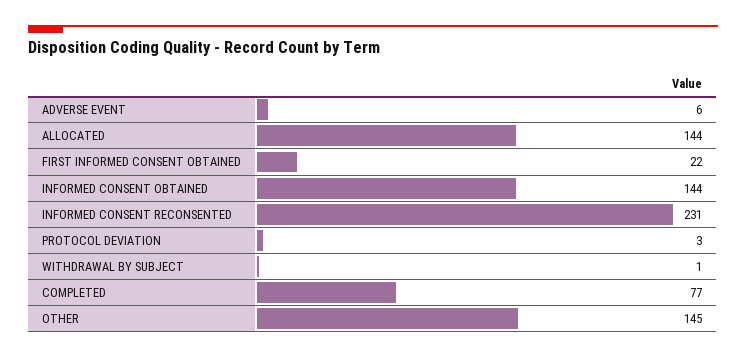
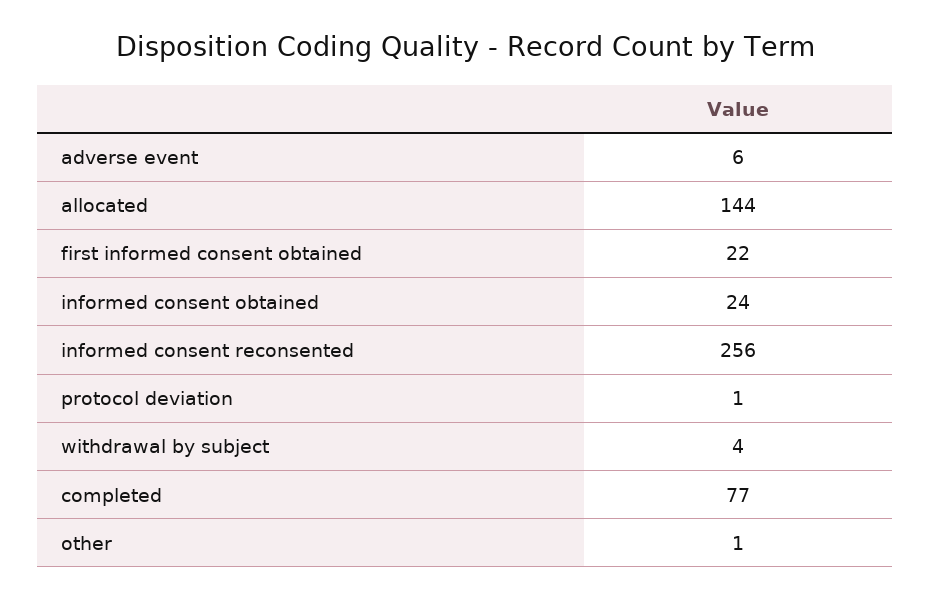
INFORMED CONSENT OBTAINED: 144 -> 24
INFORMED CONSENT RECONSENTED: 231 -> 256
PROTOCOL DEVIATION: 3 -> 1
WITHDRAWAL BY SUBJECT: 1 -> 4
OTHER: 145 -> 1

